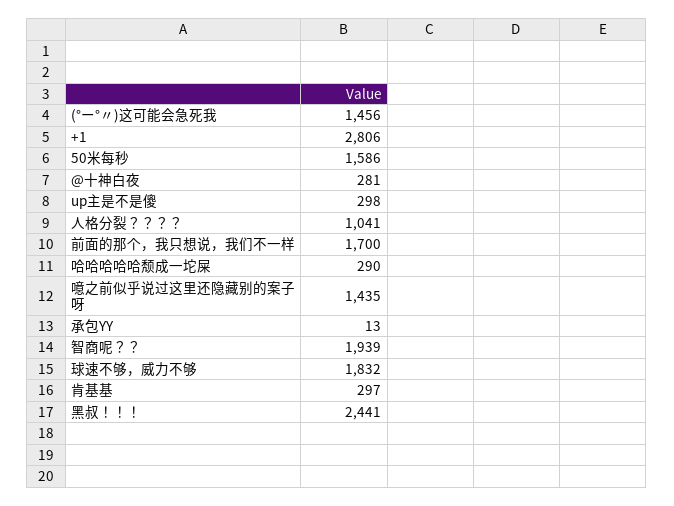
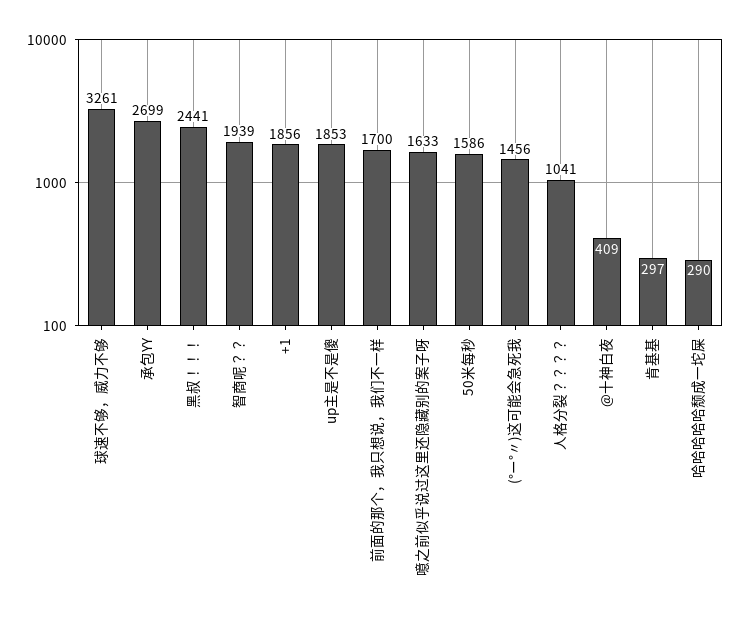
+1: 2806 -> 1856
@十神白夜: 281 -> 409
up主是不是傻: 298 -> 1853
噫之前似乎说过这里还隐藏别的案子呀: 1435 -> 1633
承包YY: 13 -> 2699
球速不够，威力不够: 1832 -> 3261

